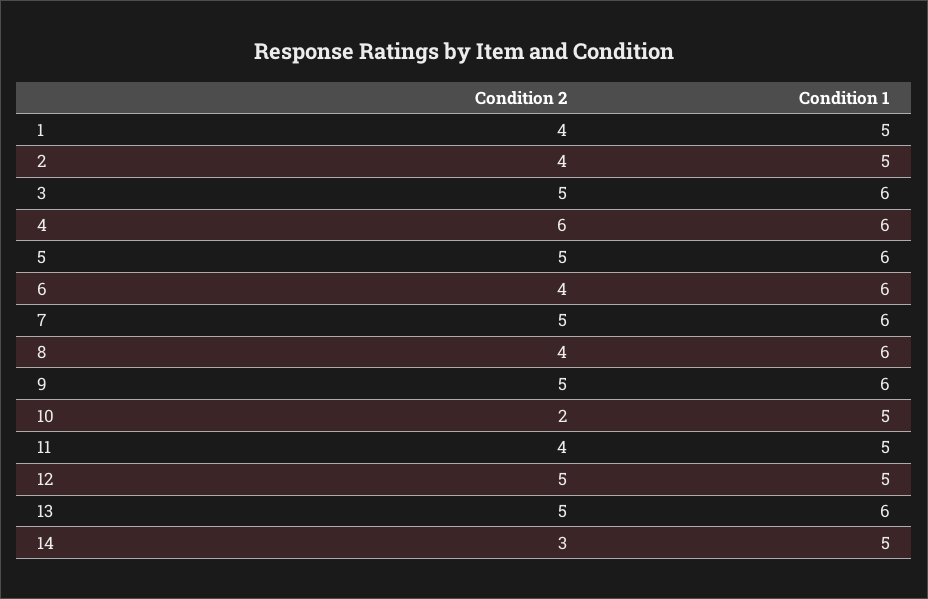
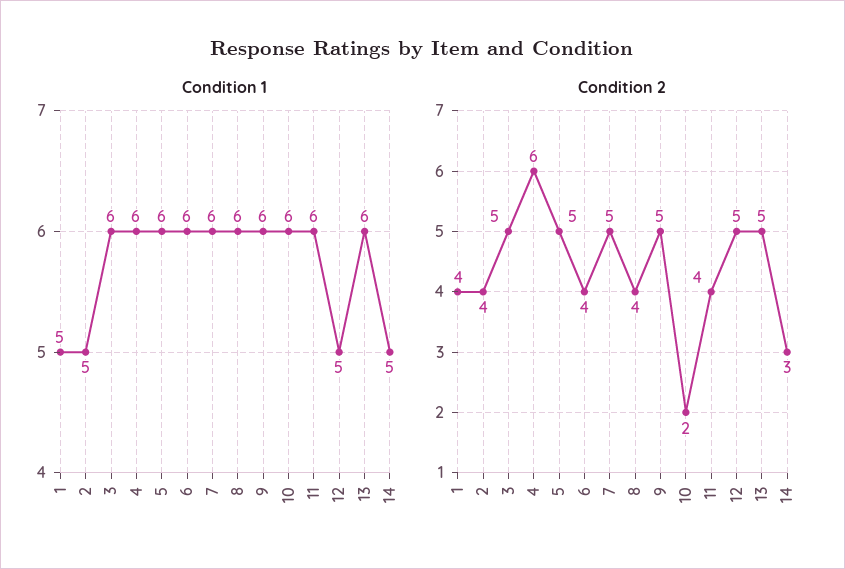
Condition 1, 10: 5 -> 6
Condition 1, 11: 5 -> 6

